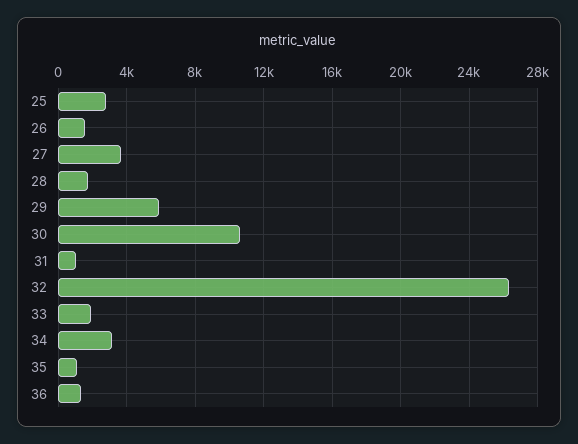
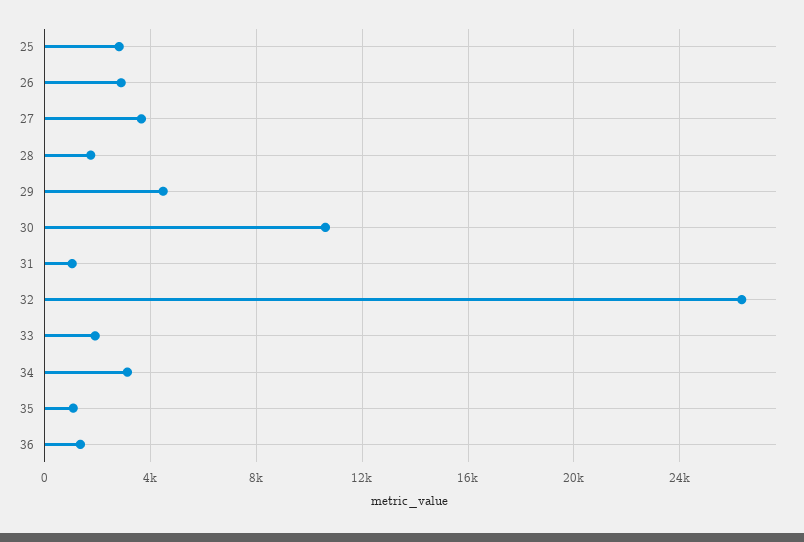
26: 1500 -> 3000
29: 6000 -> 4500

